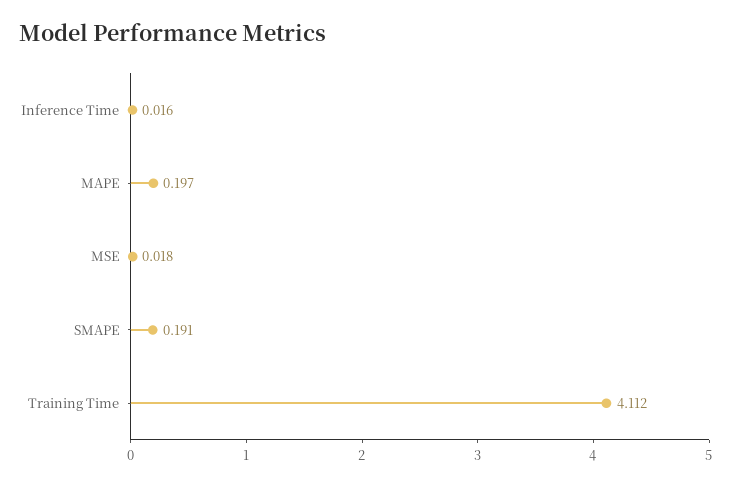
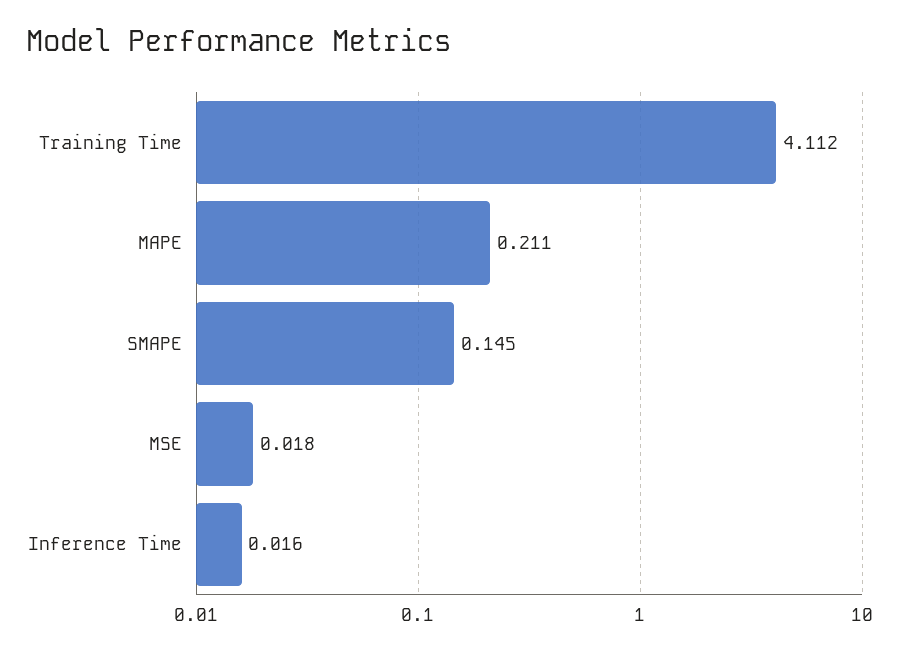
MAPE: 0.197 -> 0.211
SMAPE: 0.191 -> 0.145

